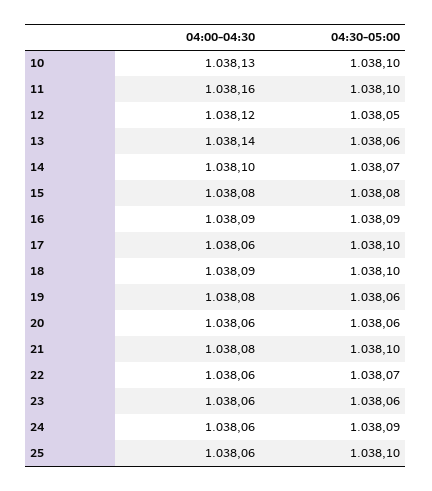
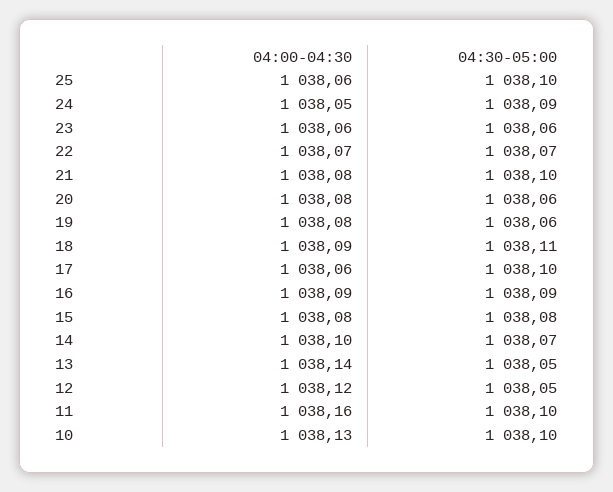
04:30-05:00, 13: 1038.06 -> 1038.05
04:30-05:00, 18: 1038.1 -> 1038.11
04:00-04:30, 20: 1038.06 -> 1038.08
04:00-04:30, 22: 1038.06 -> 1038.07
04:00-04:30, 24: 1038.06 -> 1038.05

